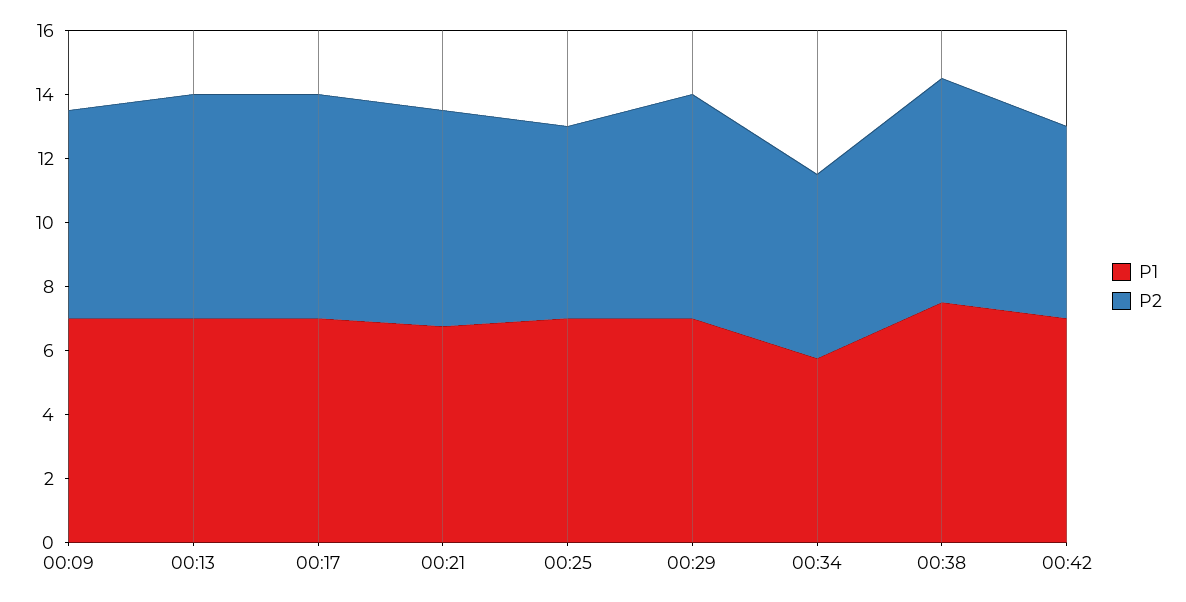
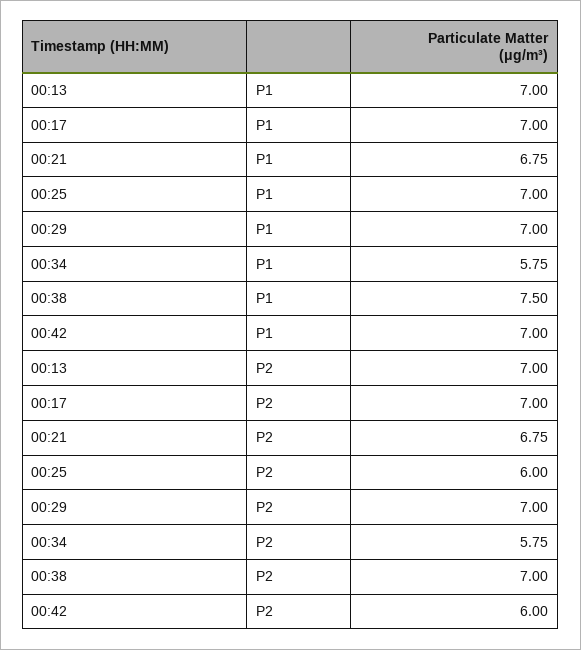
P1, 00:09: 7 -> none
P2, 00:09: 6.5 -> none

